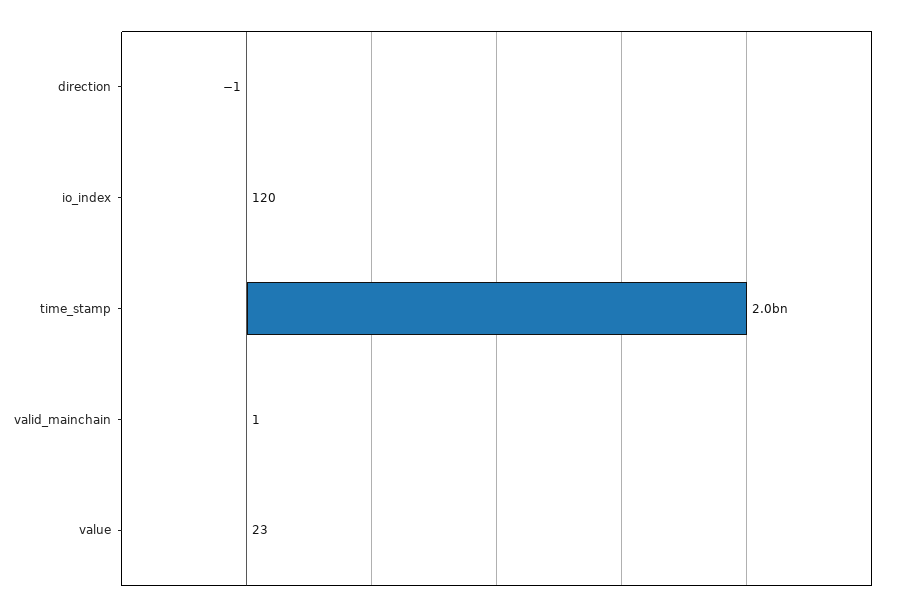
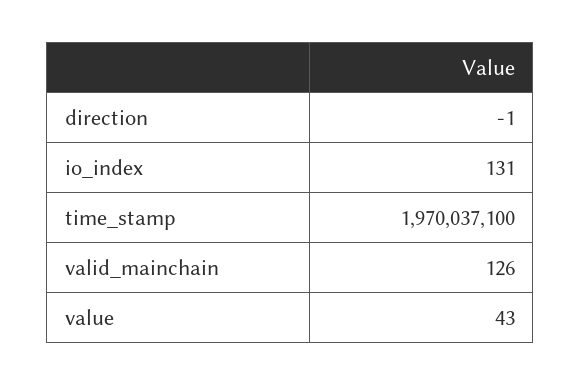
io_index: 120 -> 131
valid_mainchain: 1 -> 126
value: 23 -> 43

